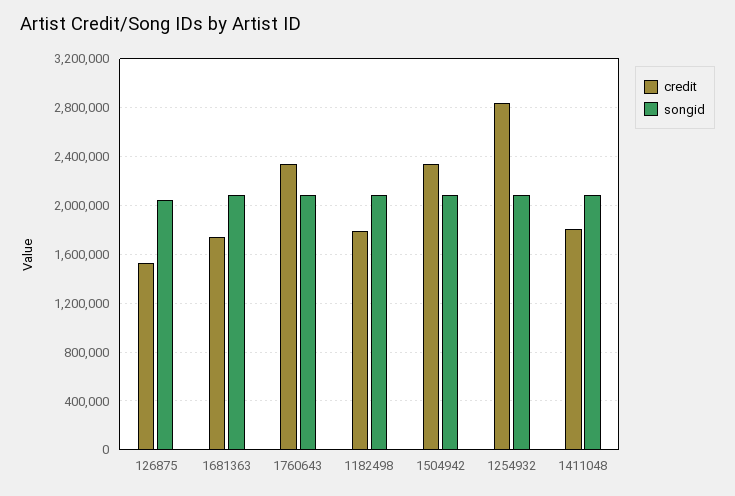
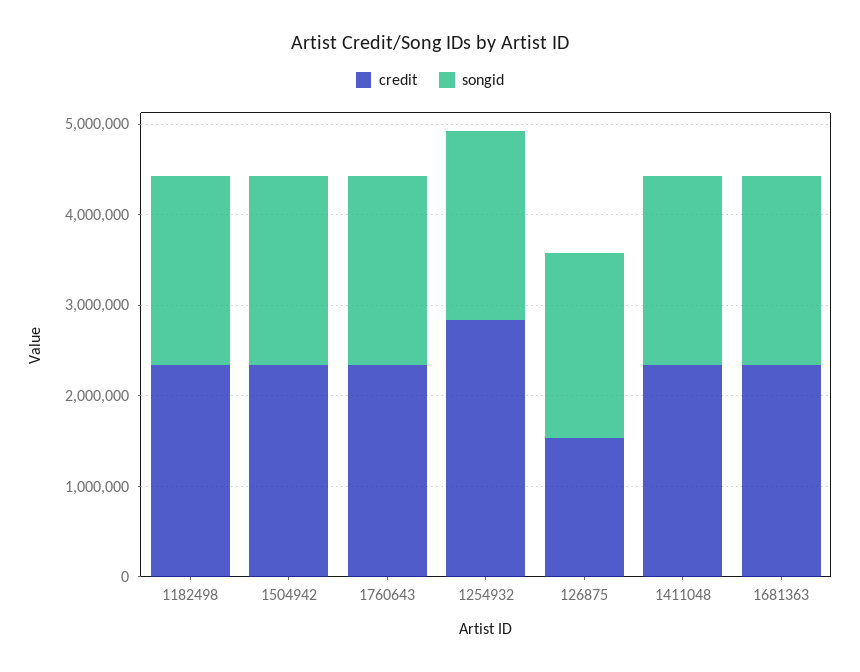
credit, 1681363: 1750000 -> 2400000
credit, 1182498: 1800000 -> 2400000
credit, 1411048: 1800000 -> 2400000

